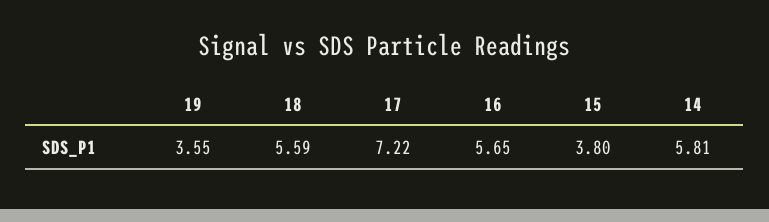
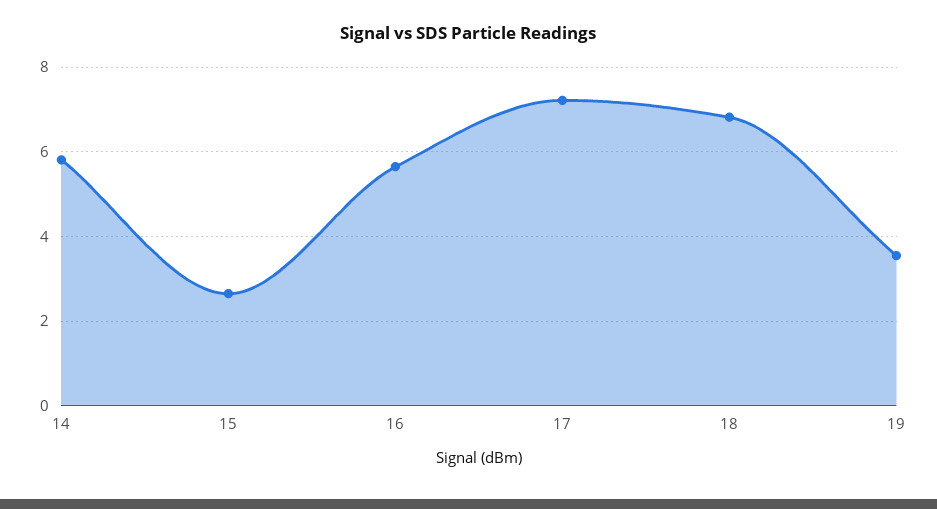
18: 5.59 -> 6.8
15: 3.8 -> 2.6

